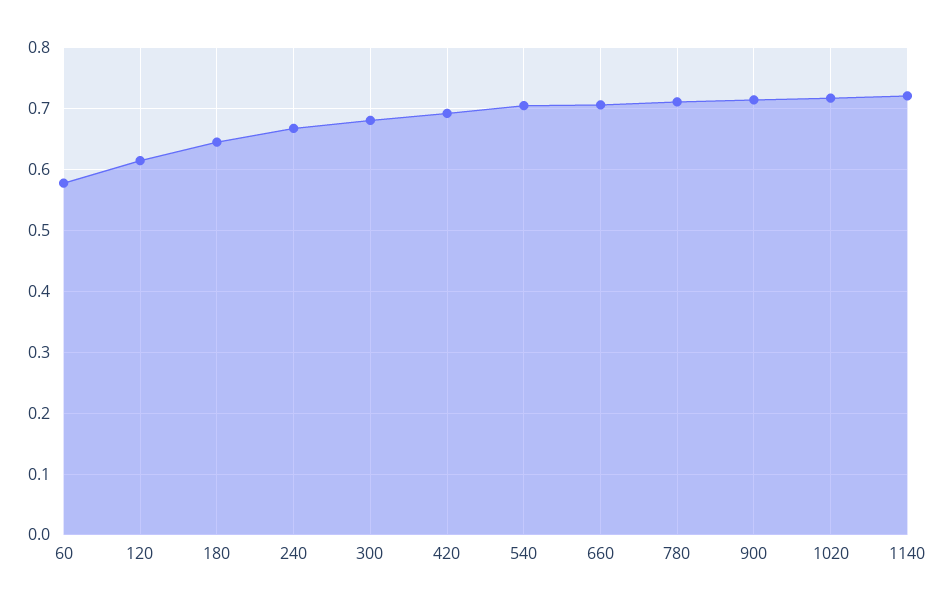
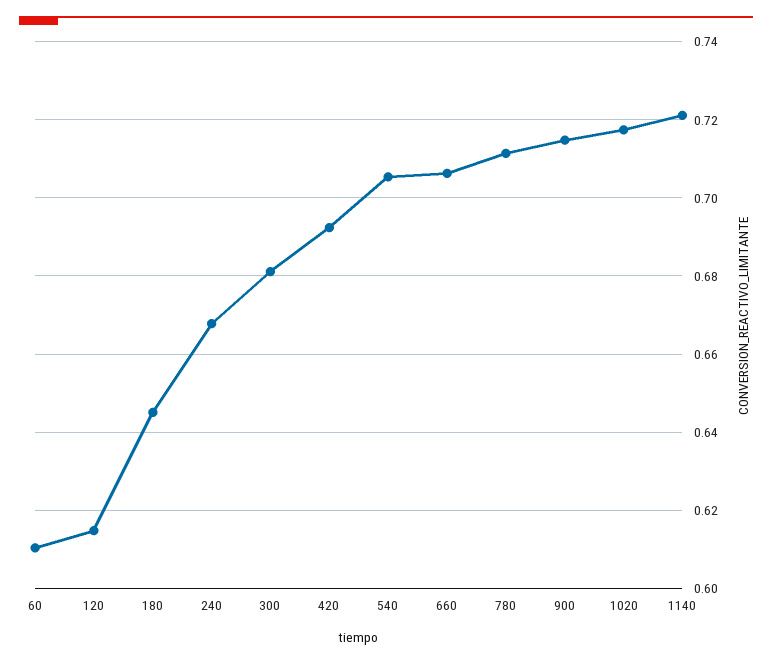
60: 0.58 -> 0.61

